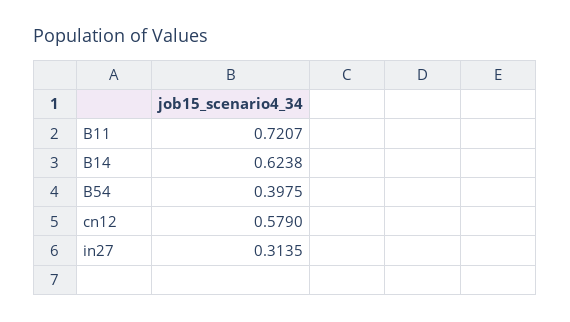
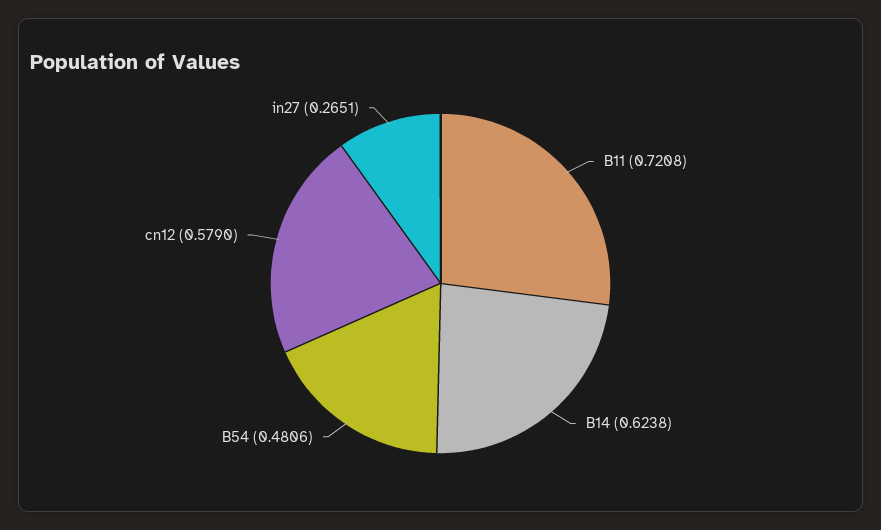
B11: 0.7207 -> 0.7208
B54: 0.3975 -> 0.4806
in27: 0.3135 -> 0.2651

